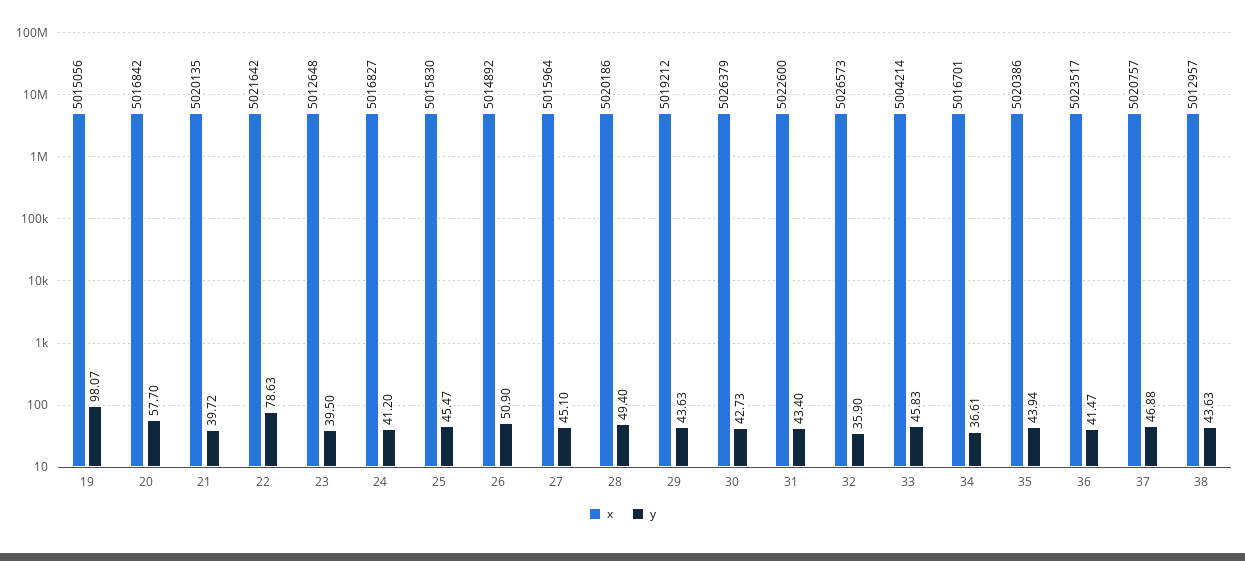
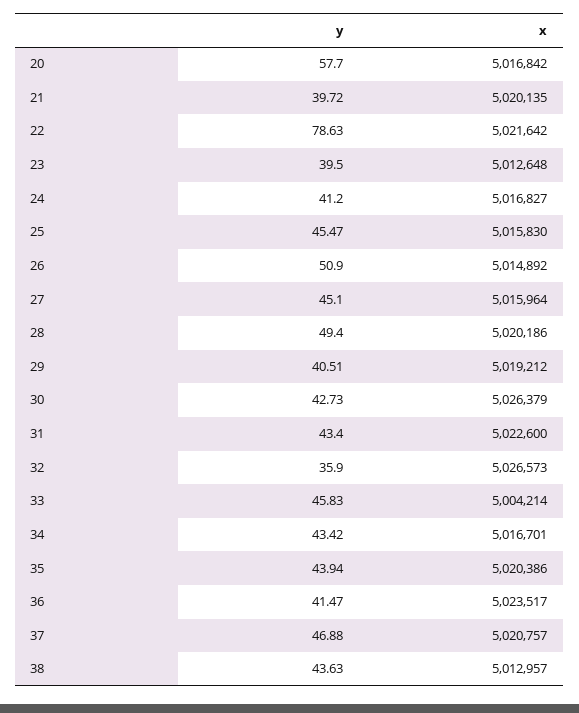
x, 19: 5015056 -> none
y, 19: 98.07 -> none
y, 29: 43.63 -> 40.51
y, 34: 36.61 -> 43.42

